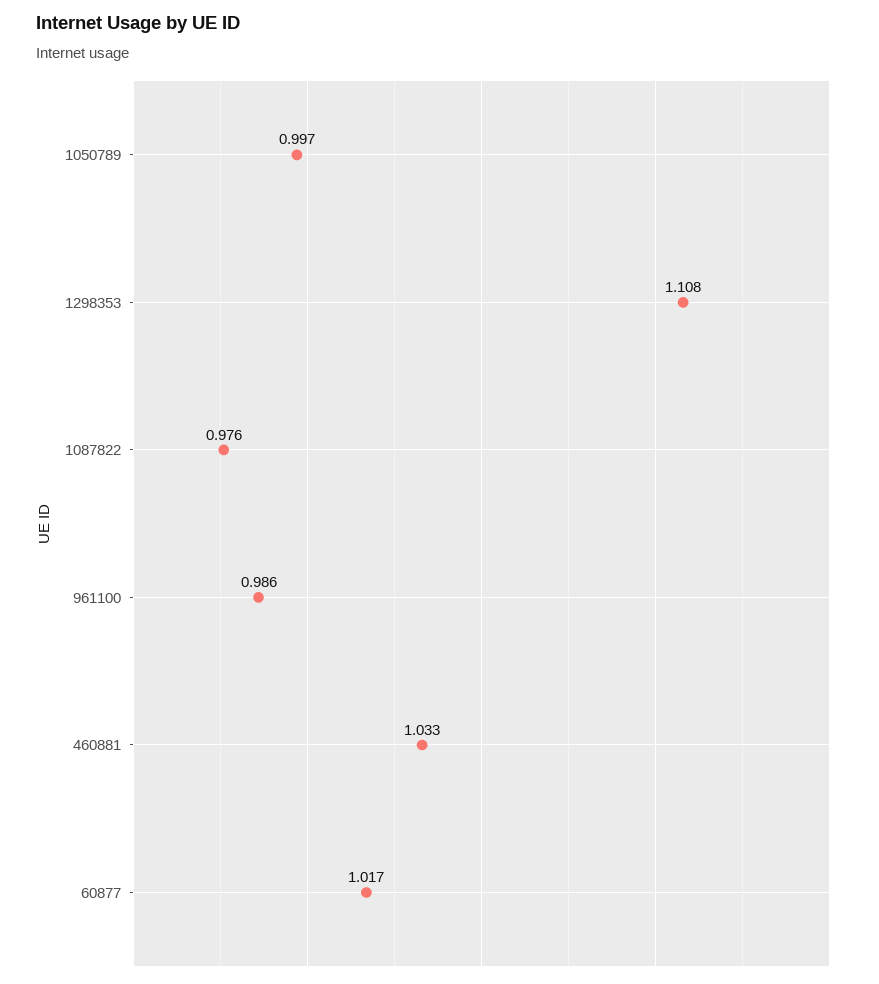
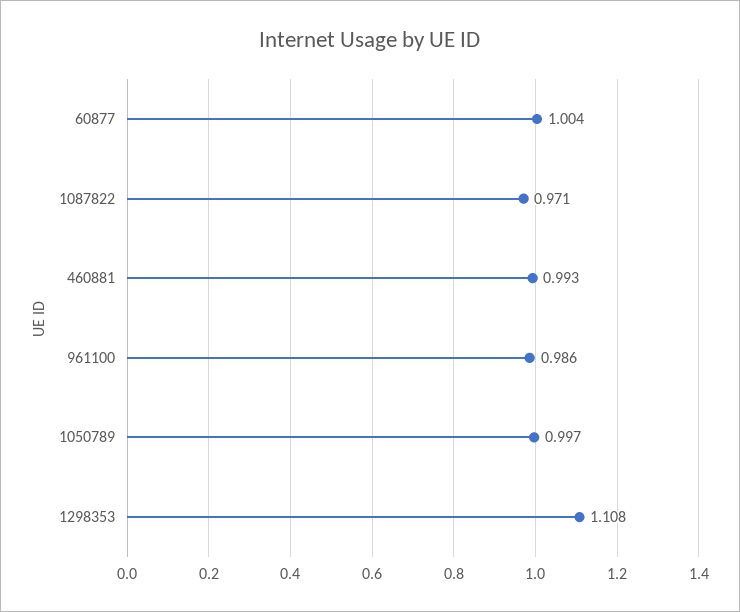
1087822: 0.976 -> 0.971
460881: 1.033 -> 0.993
60877: 1.017 -> 1.004

